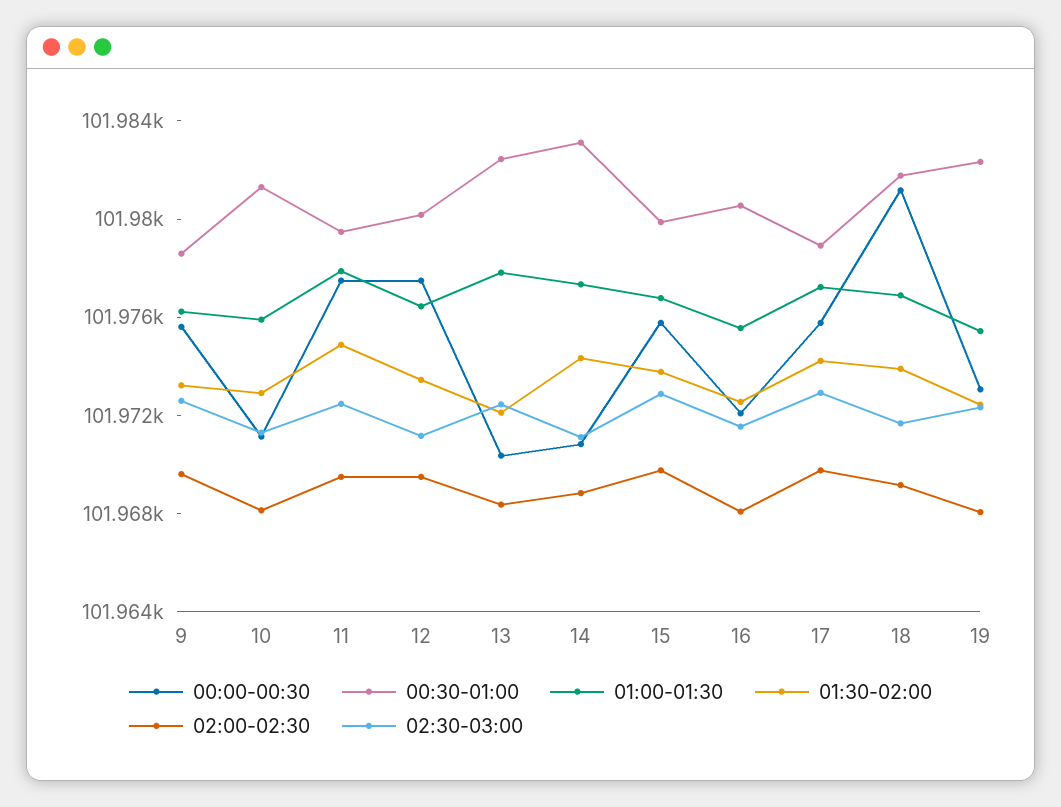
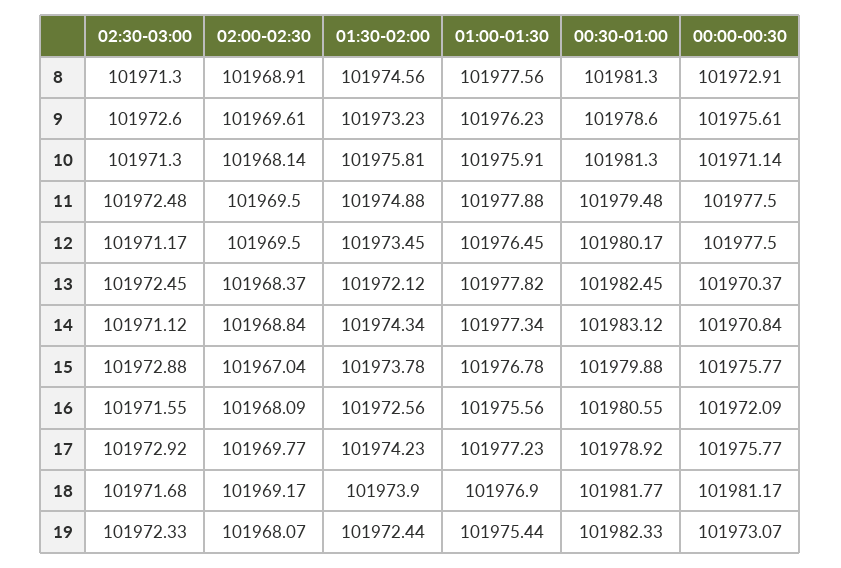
01:30-02:00, 10: 101973 -> 101975.81
02:00-02:30, 15: 101970 -> 101967.04
02:30-03:00, 8: none -> 101971.3
02:00-02:30, 8: none -> 101968.91
01:30-02:00, 8: none -> 101974.56
01:00-01:30, 8: none -> 101977.56
00:30-01:00, 8: none -> 101981.3
00:00-00:30, 8: none -> 101972.91

